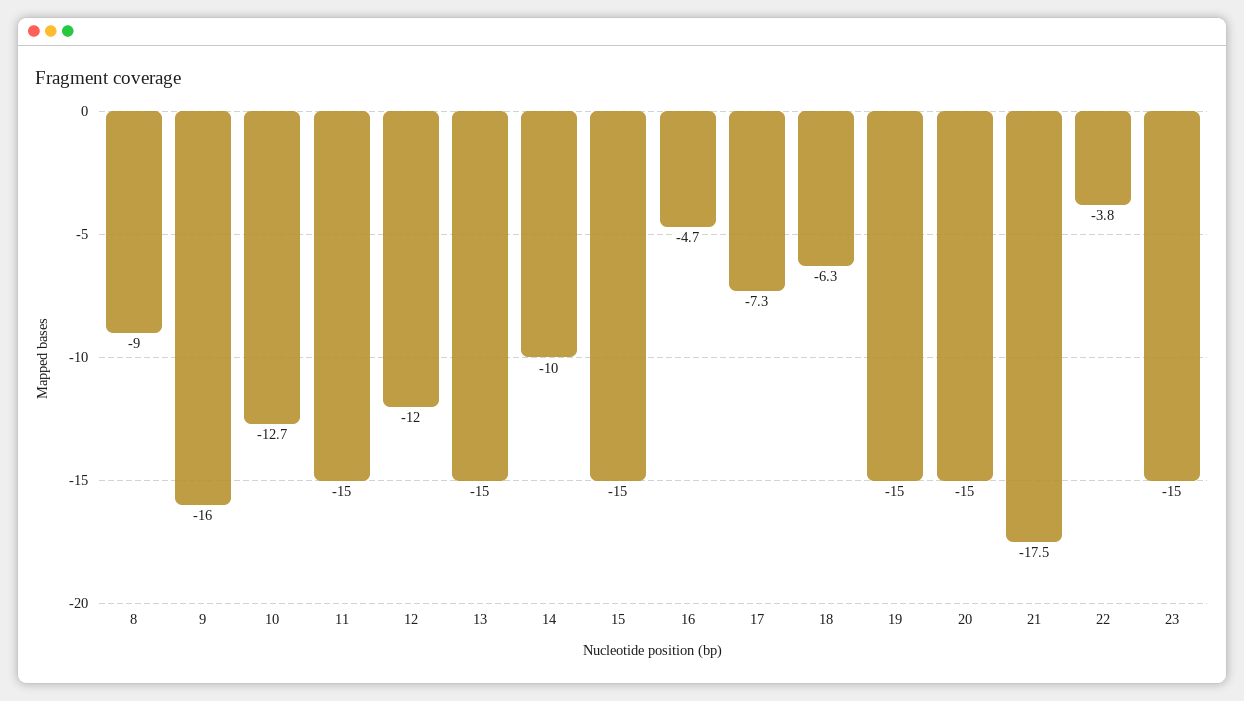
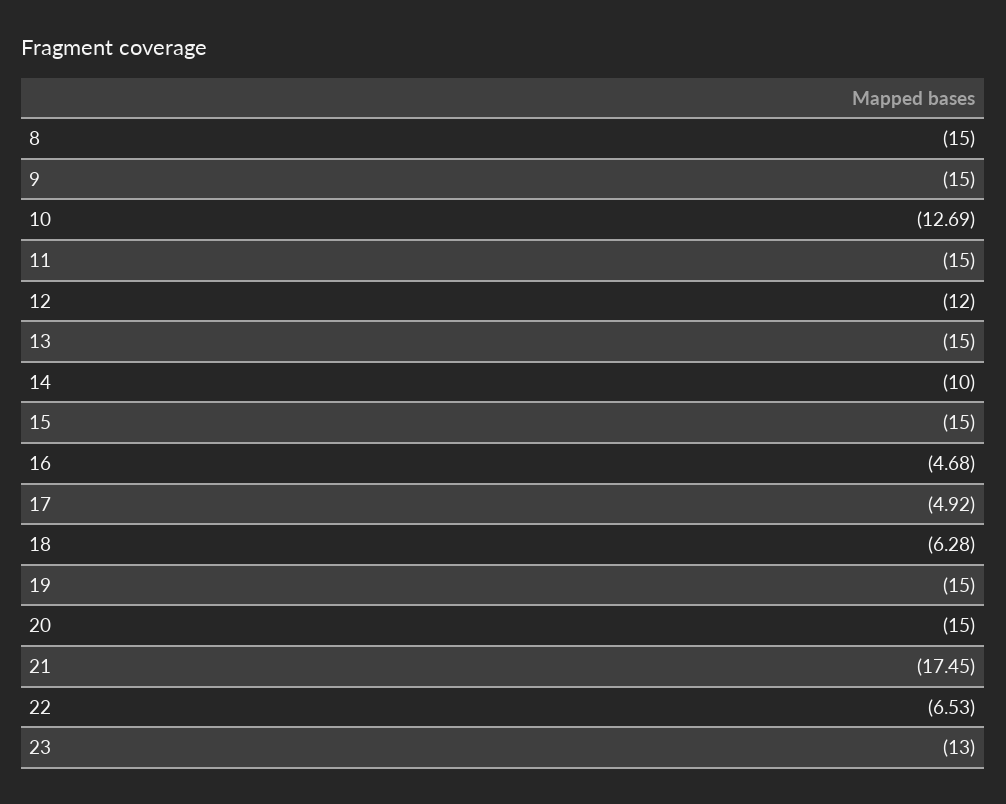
8: -9 -> -15
9: -16 -> -15
17: -7.3 -> -4.92
22: -3.8 -> -6.53
23: -15 -> -13

